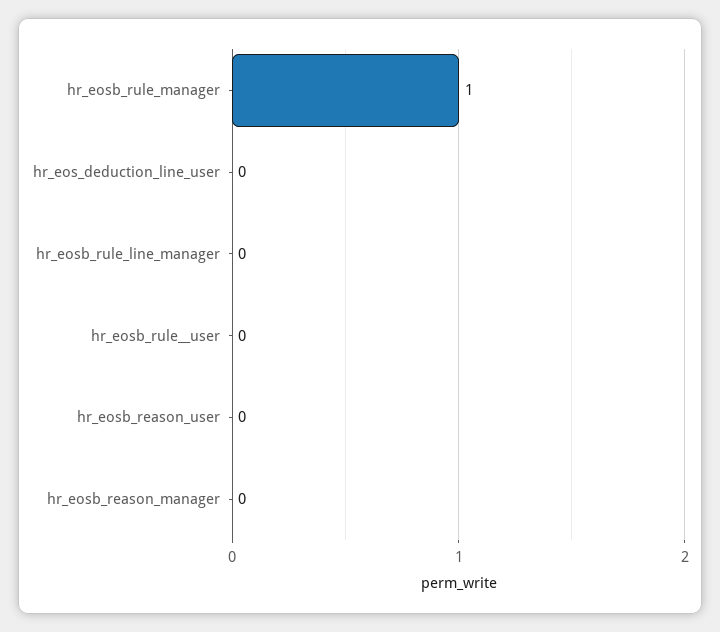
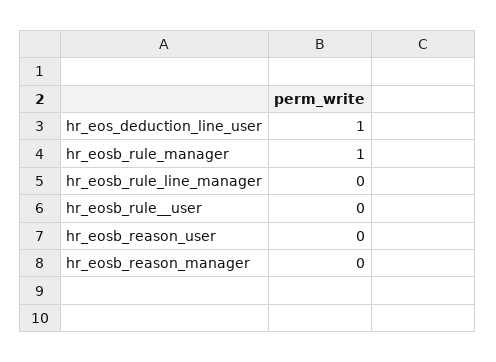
hr_eos_deduction_line_user: 0 -> 1

